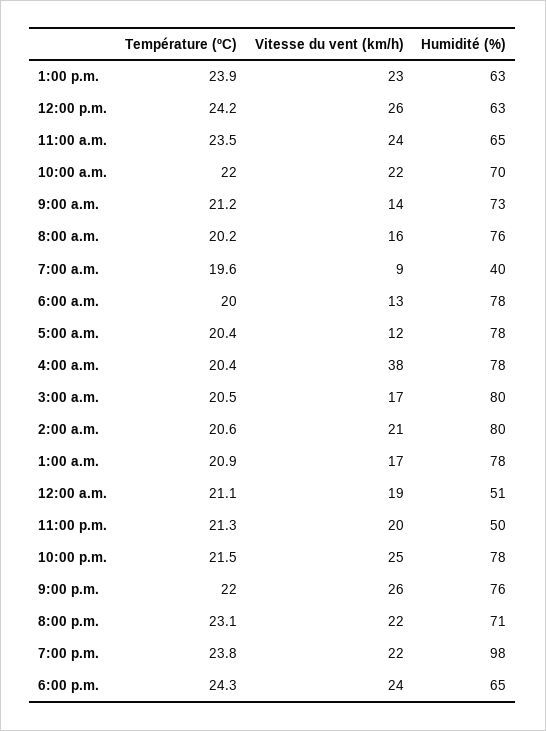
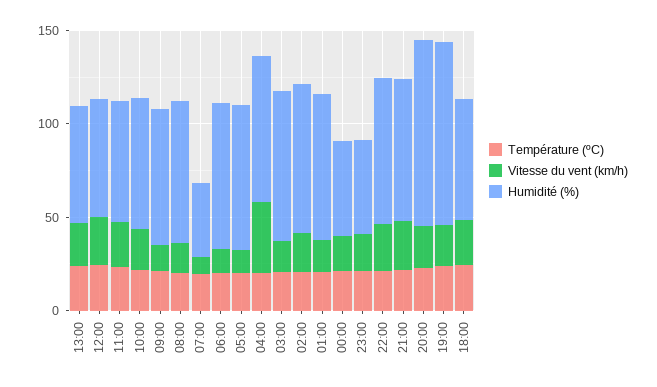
Humidité (%), 8:00 p.m.: 71 -> 100

